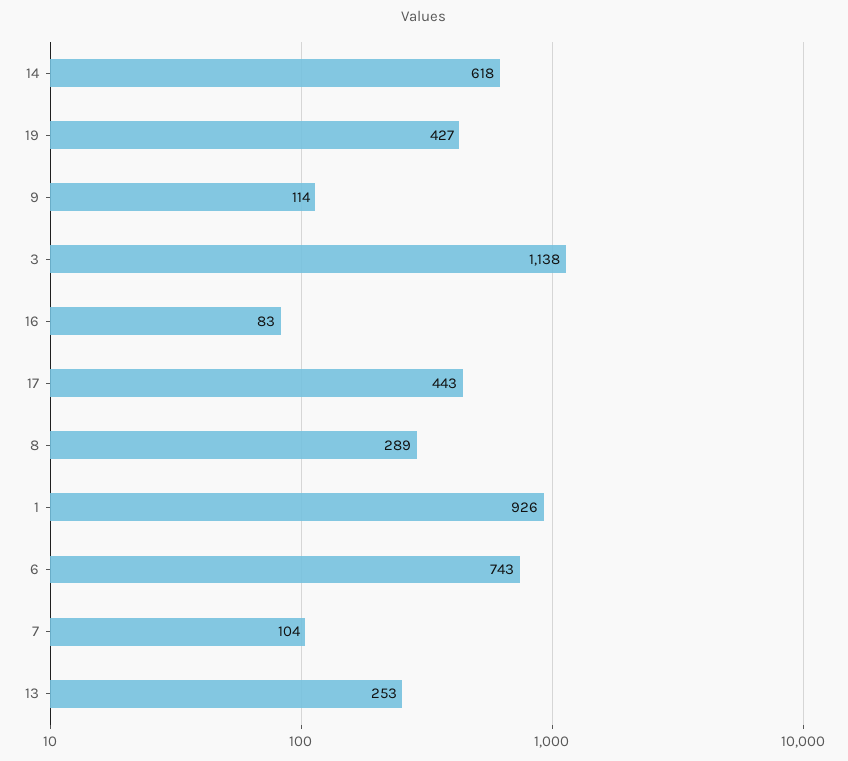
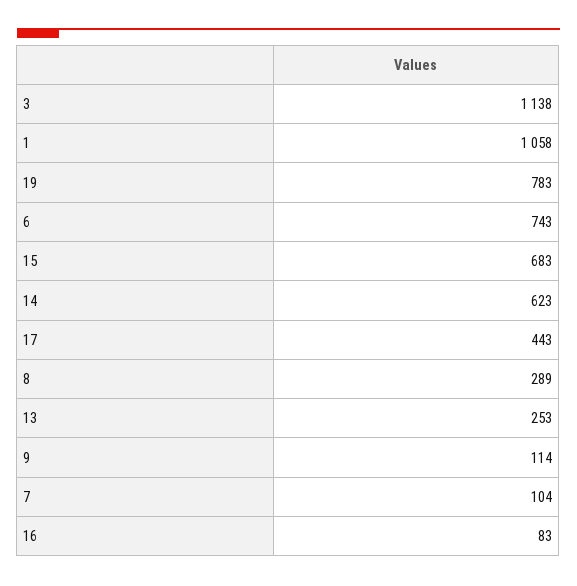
14: 618 -> 623
19: 427 -> 783
1: 926 -> 1058
15: none -> 683

